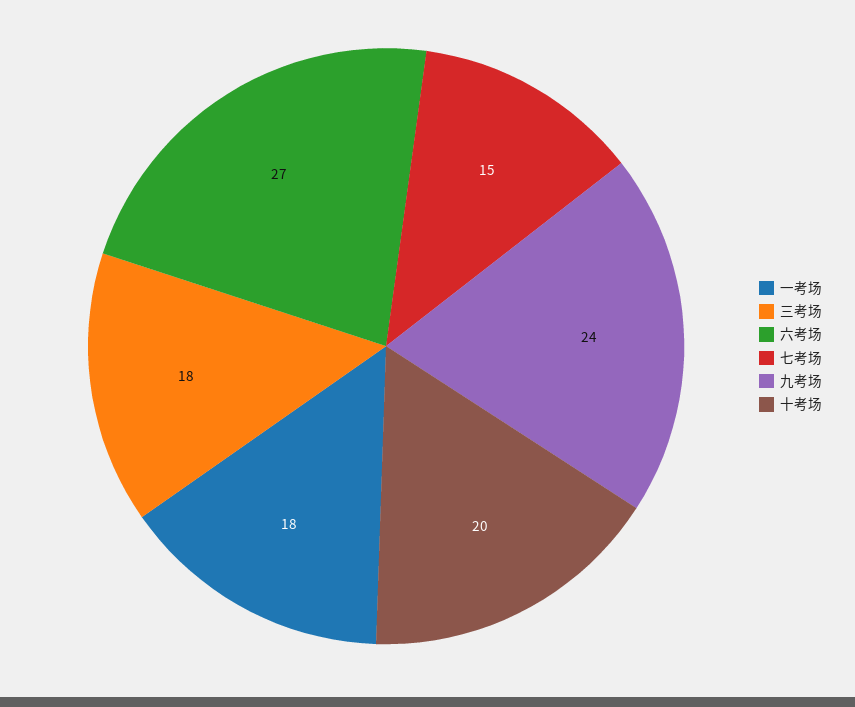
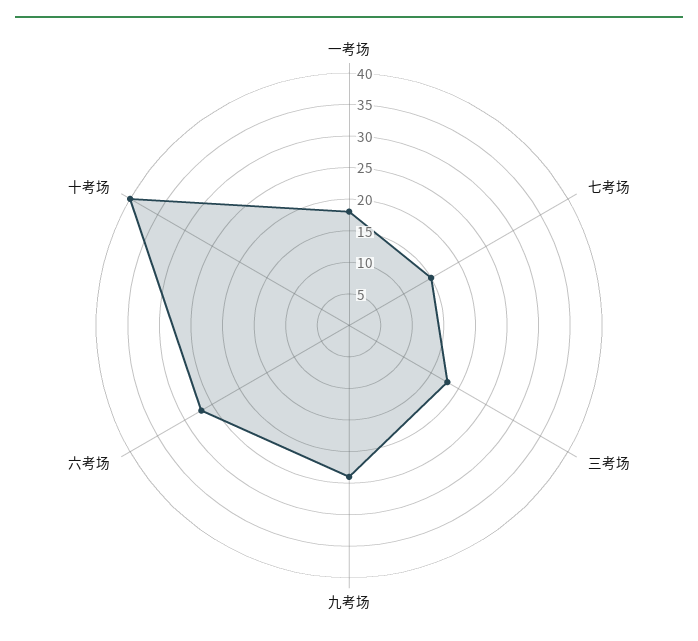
十考场: 20 -> 40

